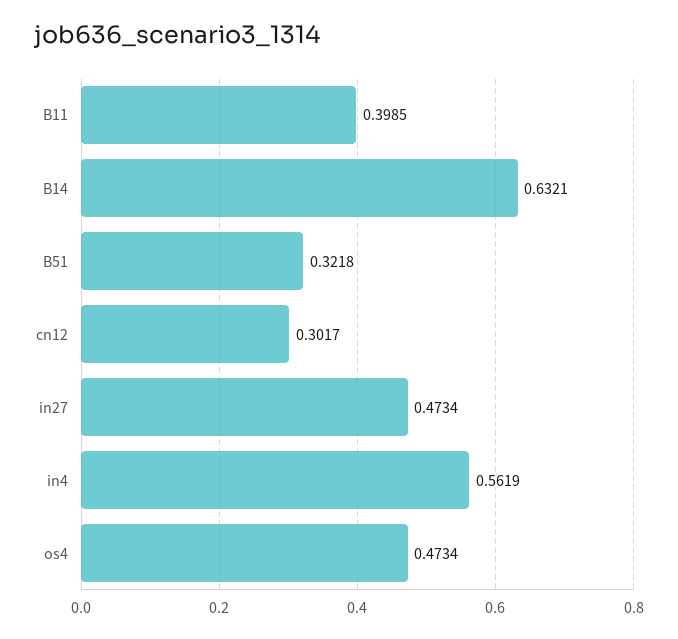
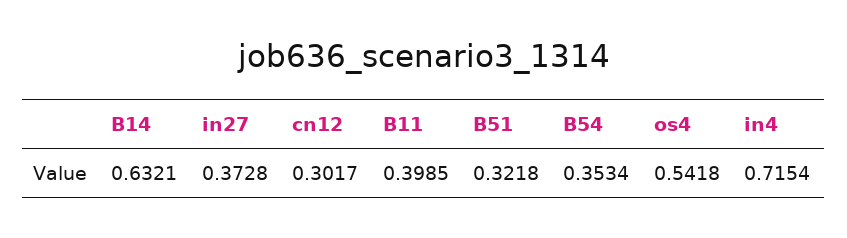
in27: 0.4734 -> 0.3728
in4: 0.5619 -> 0.7154
os4: 0.4734 -> 0.5418
B54: none -> 0.3534

